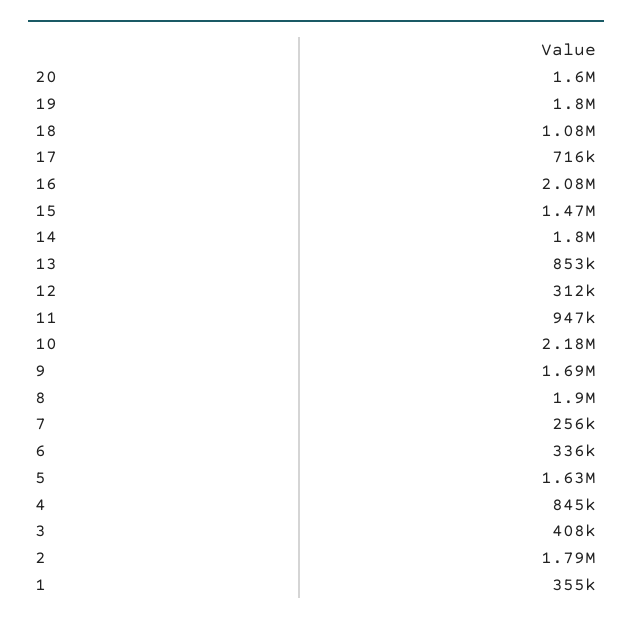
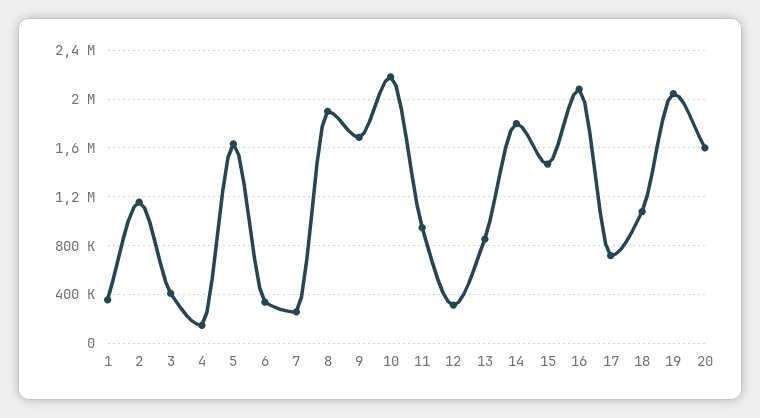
19: 1800000 -> 2050000
4: 845000 -> 150000
2: 1790000 -> 1150000

